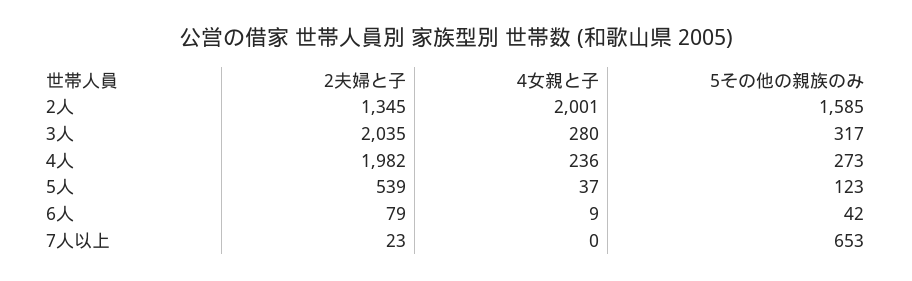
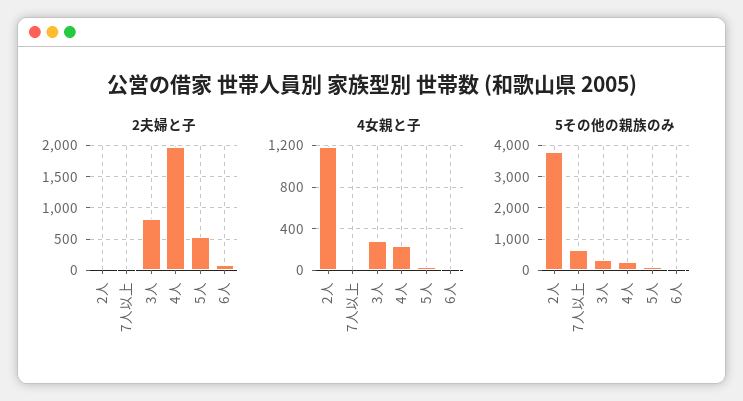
2夫婦と子, 2人: 1345 -> 0
4女親と子, 2人: 2001 -> 1200
5その他の親族のみ, 2人: 1585 -> 3800
2夫婦と子, 3人: 2035 -> 800

